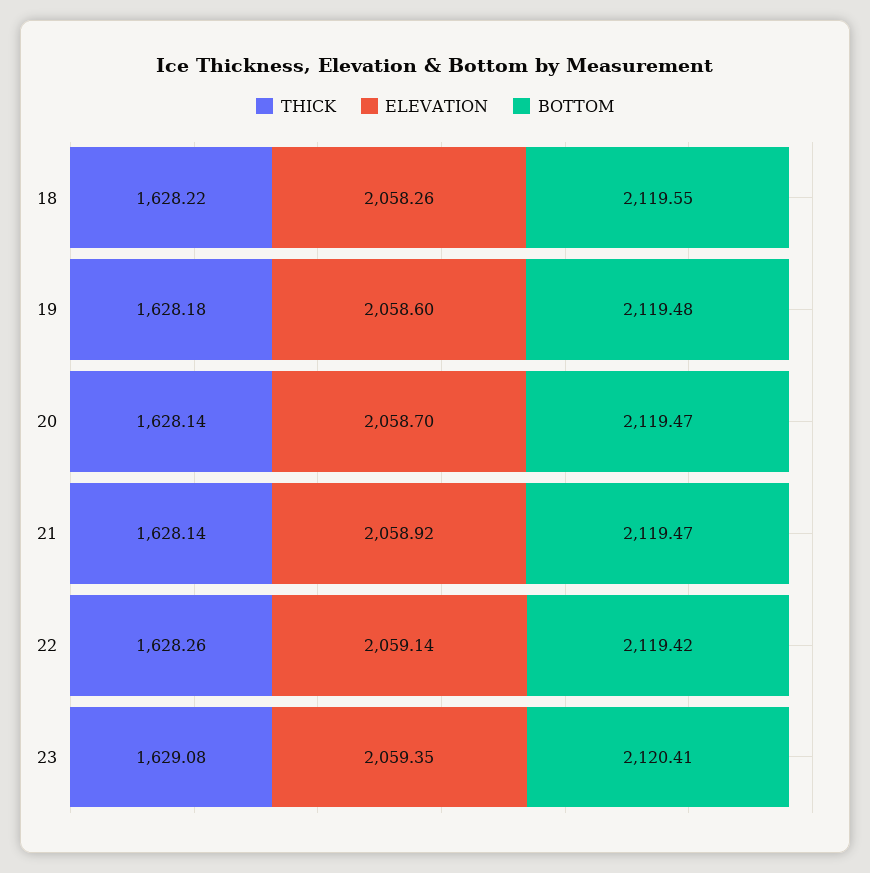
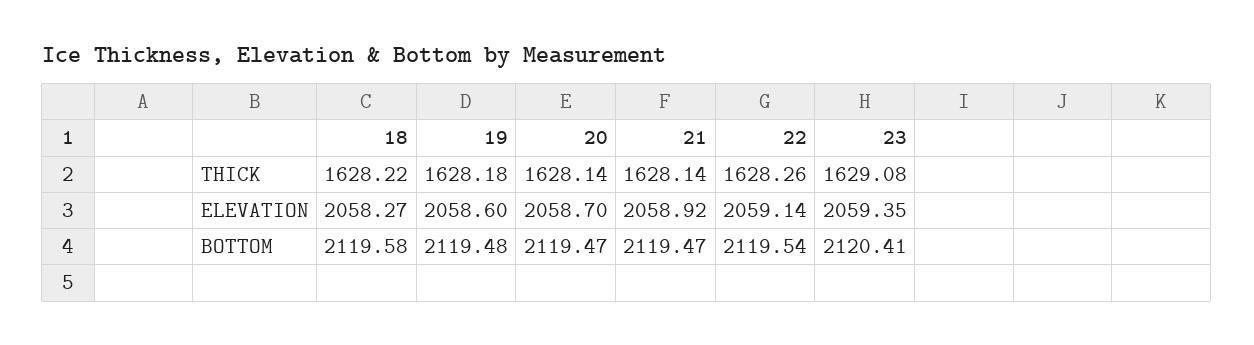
ELEVATION, 18: 2058.26 -> 2058.27
BOTTOM, 18: 2119.55 -> 2119.58
BOTTOM, 22: 2119.42 -> 2119.54

